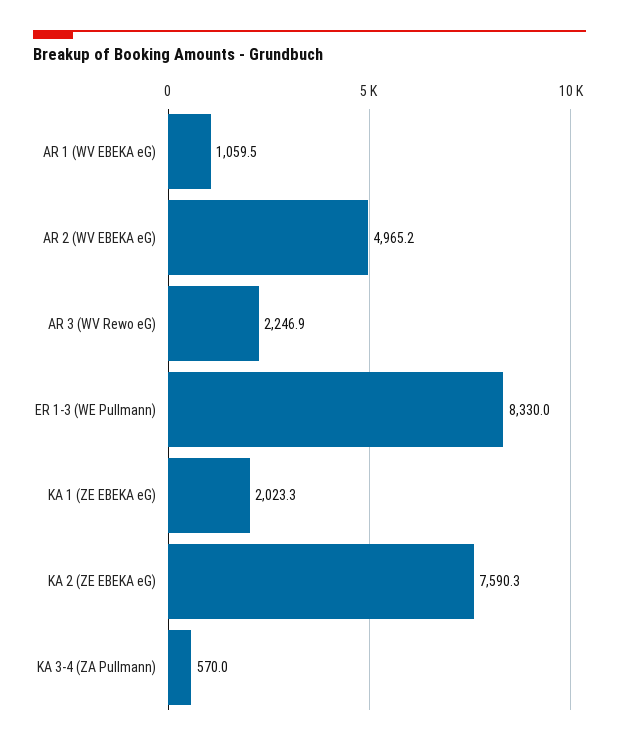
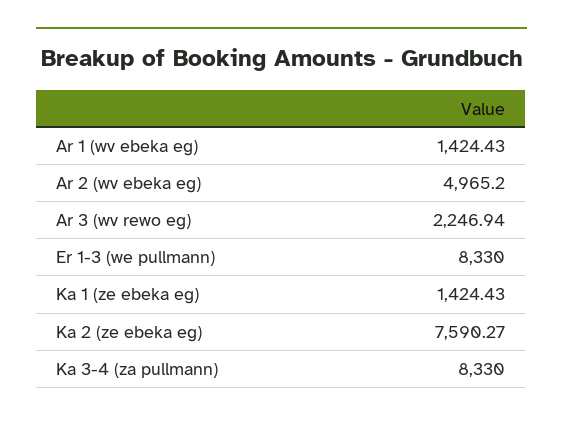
AR 1 (WV EBEKA eG): 1059.5 -> 1424.43
KA 1 (ZE EBEKA eG): 2023.3 -> 1424.43
KA 3-4 (ZA Pullmann): 570 -> 8330

